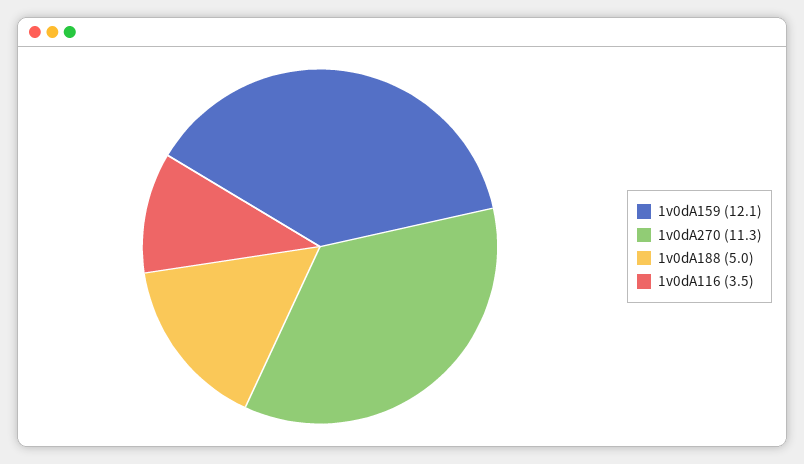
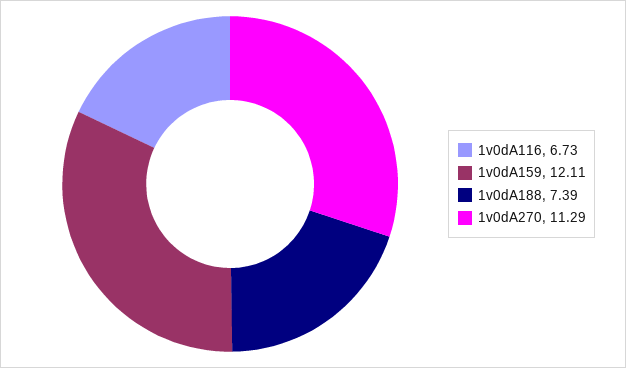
1v0dA188: 5 -> 7.39
1v0dA116: 3.5 -> 6.73

